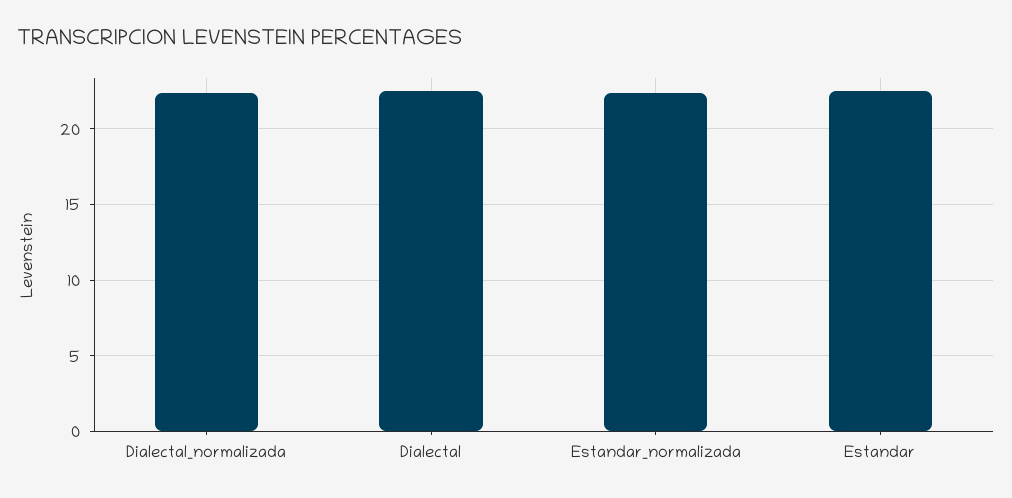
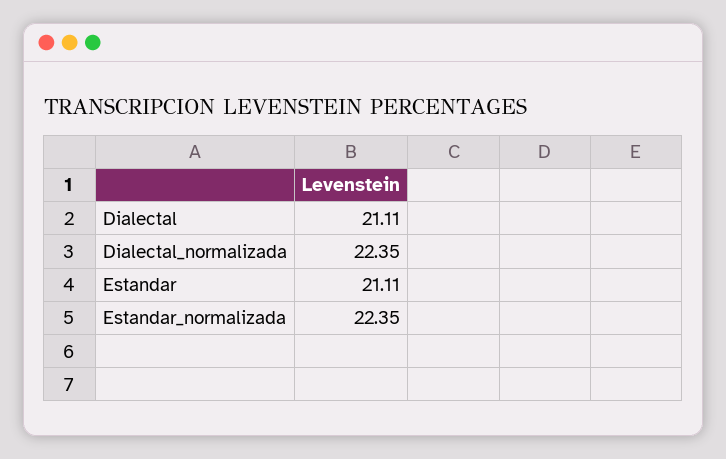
Dialectal: 22.5 -> 21.11
Estandar: 22.5 -> 21.11

